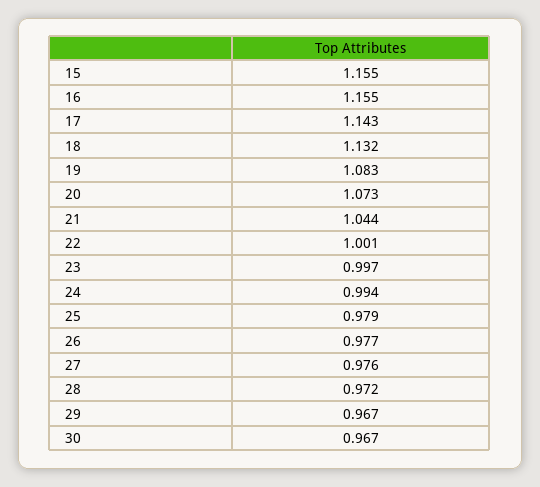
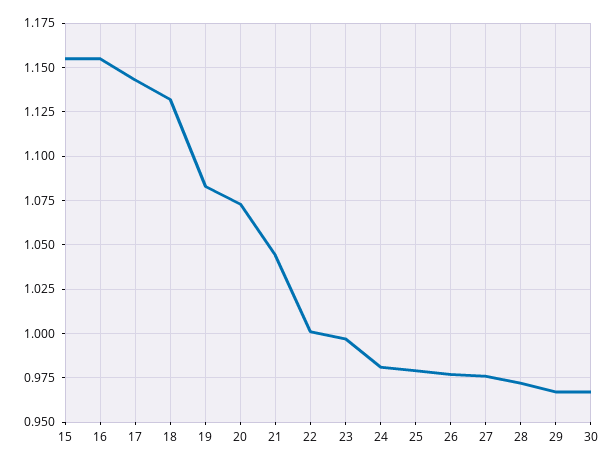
24: 0.994 -> 0.98

